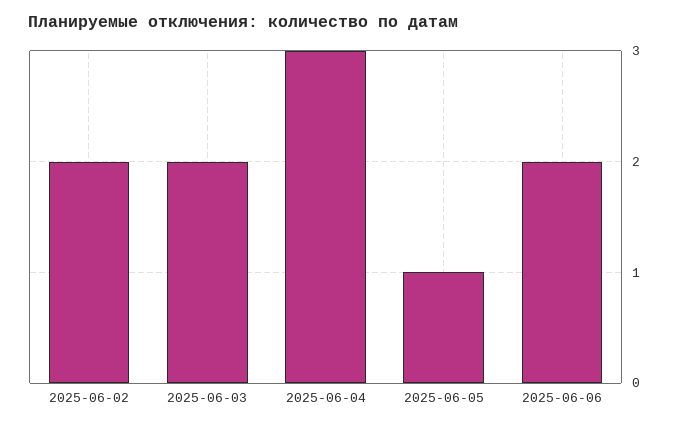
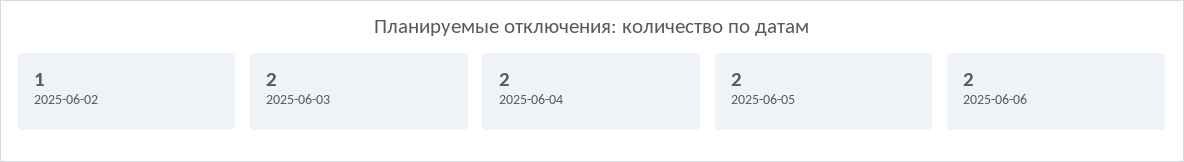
2025-06-02: 2 -> 1
2025-06-04: 3 -> 2
2025-06-05: 1 -> 2

